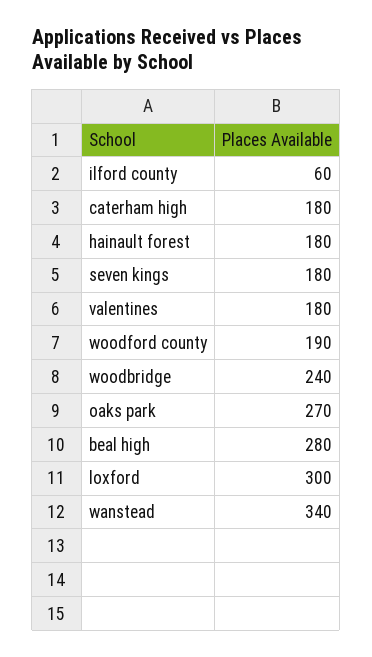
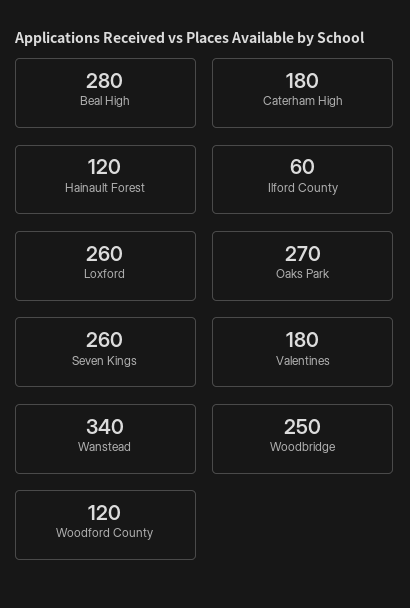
hainault forest: 180 -> 120
seven kings: 180 -> 260
woodford county: 190 -> 120
woodbridge: 240 -> 250
loxford: 300 -> 260

